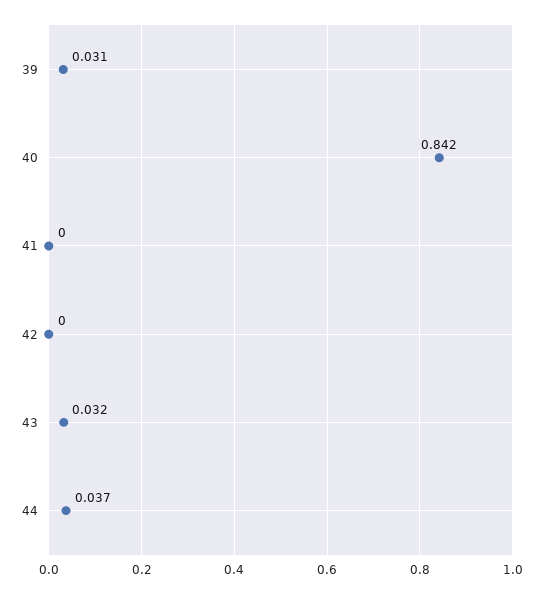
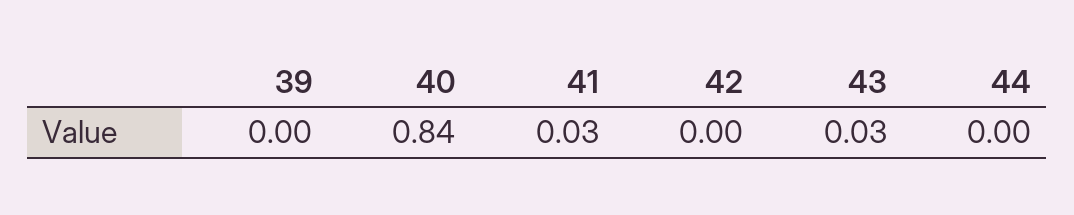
39: 0.031 -> 0
41: 0 -> 0.03
44: 0.037 -> 0

